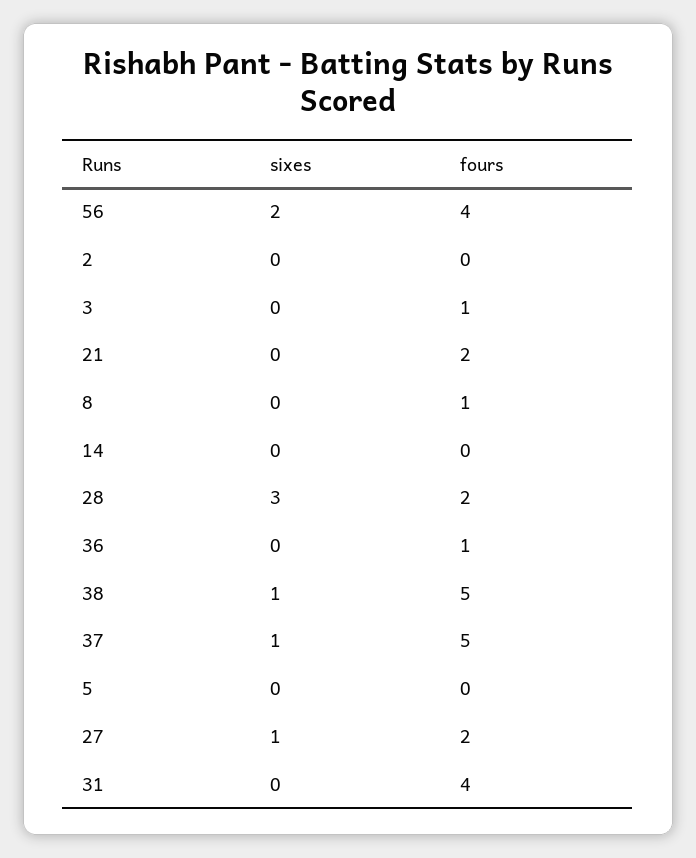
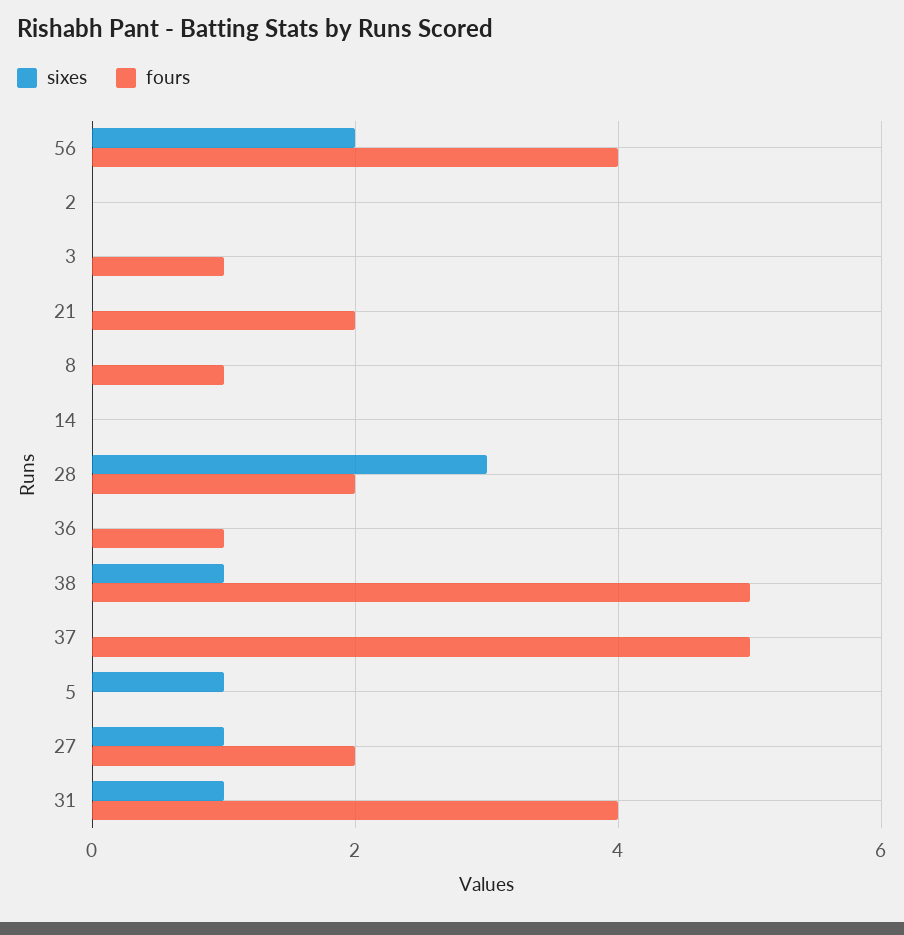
sixes, 37: 1 -> 0
sixes, 5: 0 -> 1
sixes, 31: 0 -> 1

